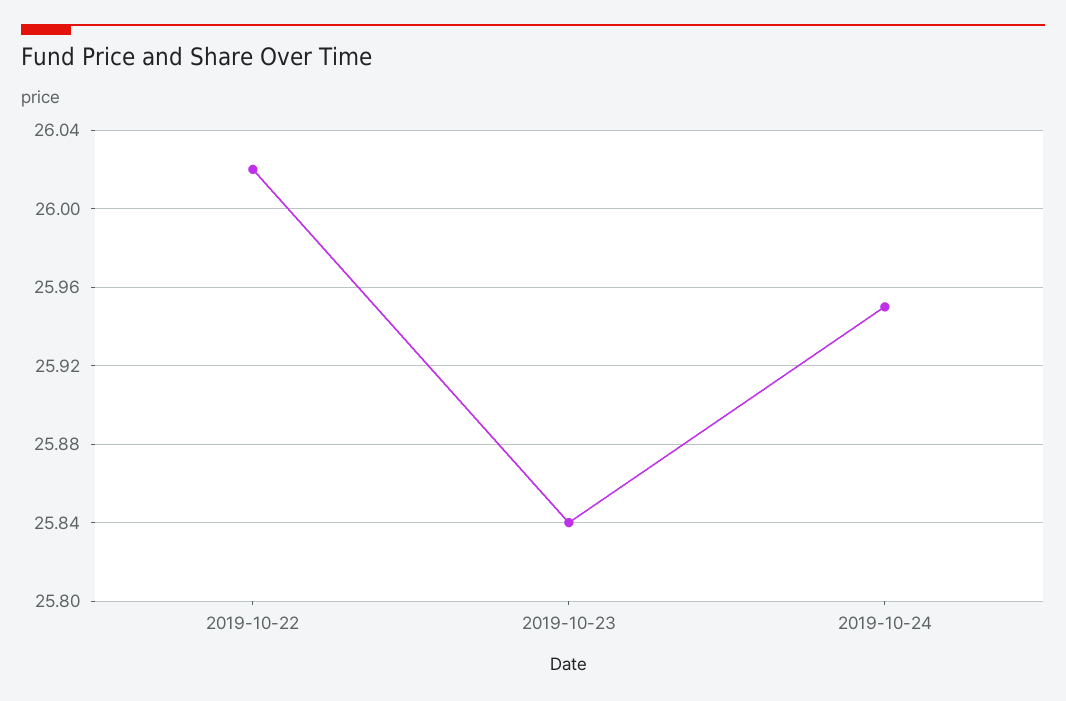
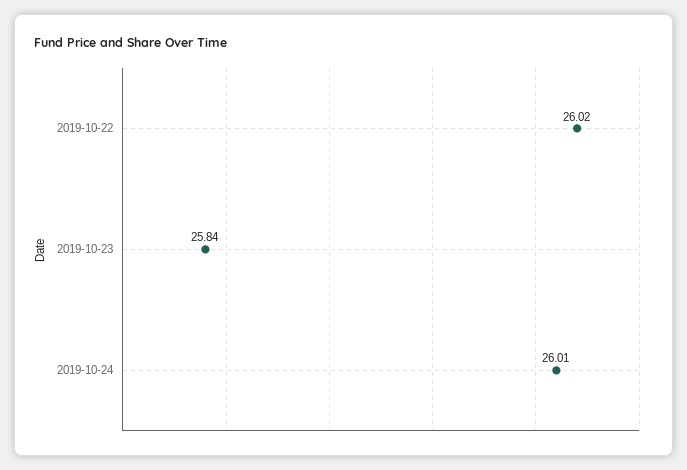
2019-10-24: 25.95 -> 26.01

